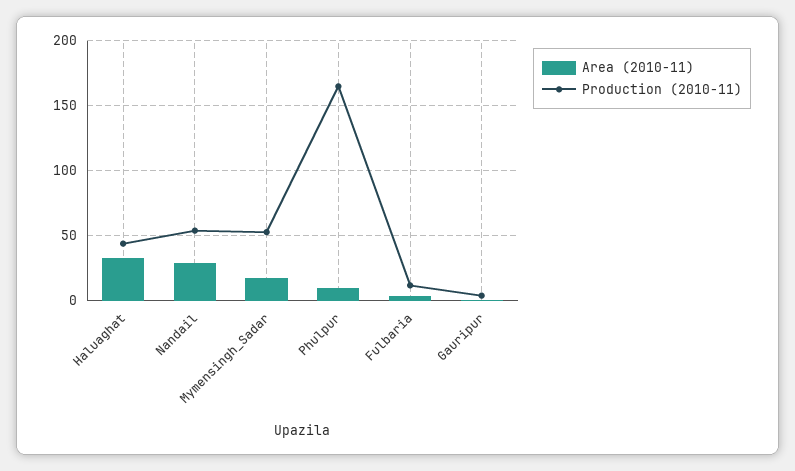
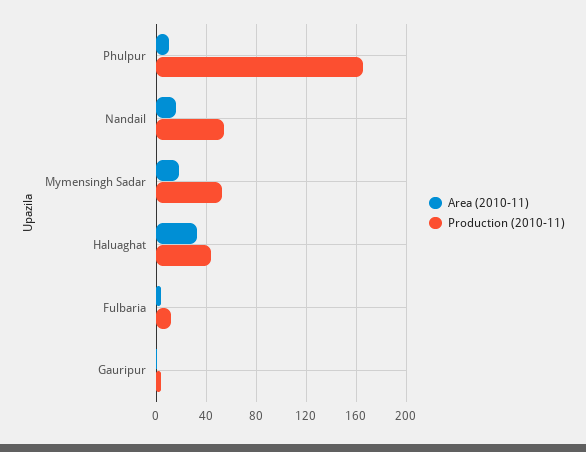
Area (2010-11), Nandail: 30 -> 15

